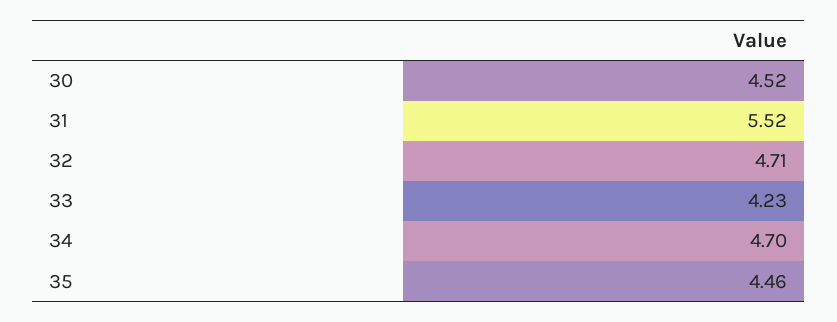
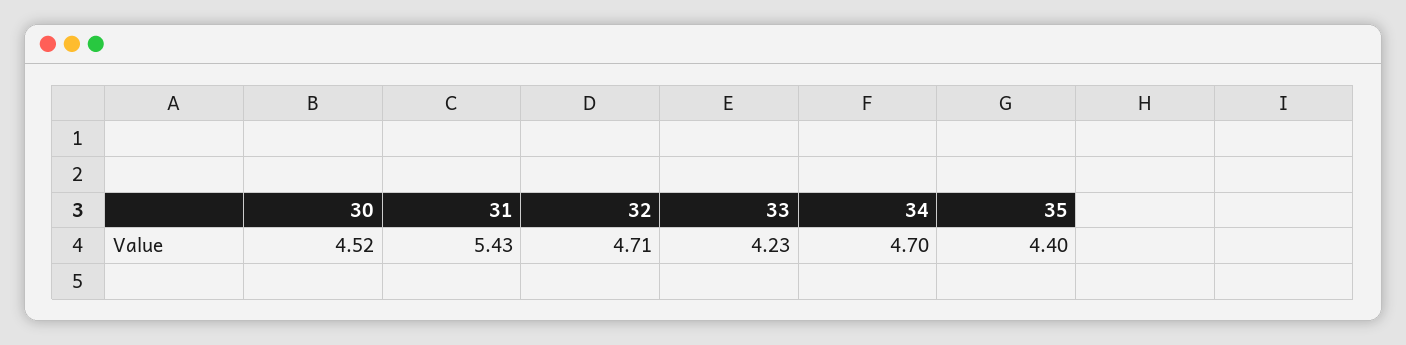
31: 5.52 -> 5.43
35: 4.46 -> 4.4

